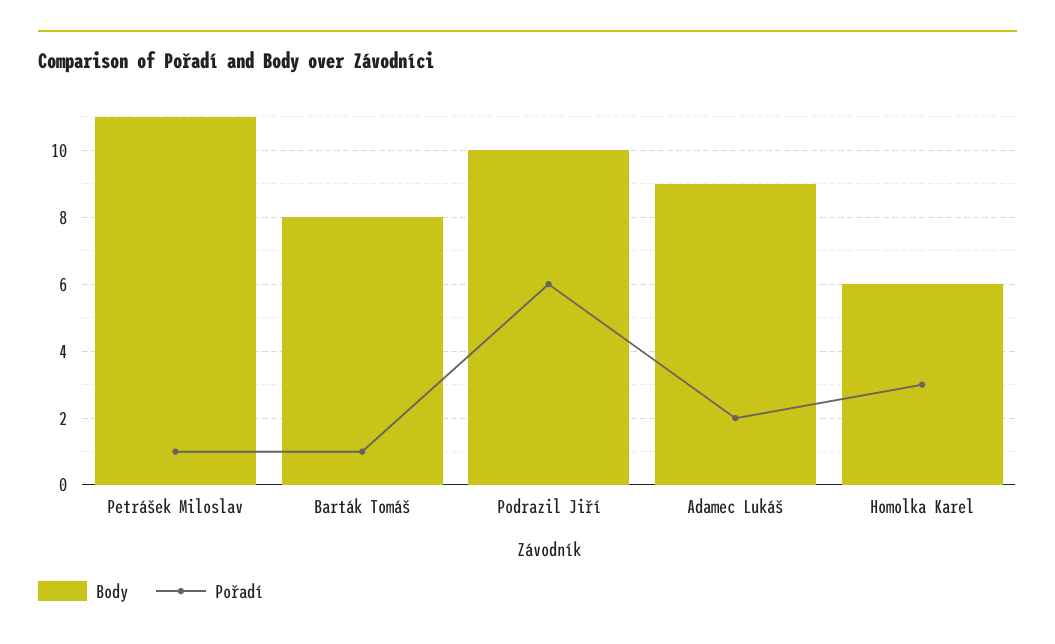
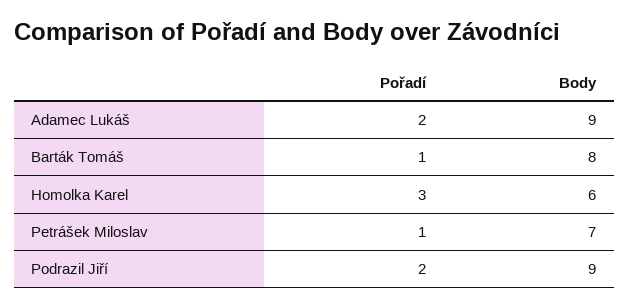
Body, Petrášek Miloslav: 11 -> 7
Body, Podrazil Jiří: 10 -> 9
Pořadí, Podrazil Jiří: 6 -> 2

